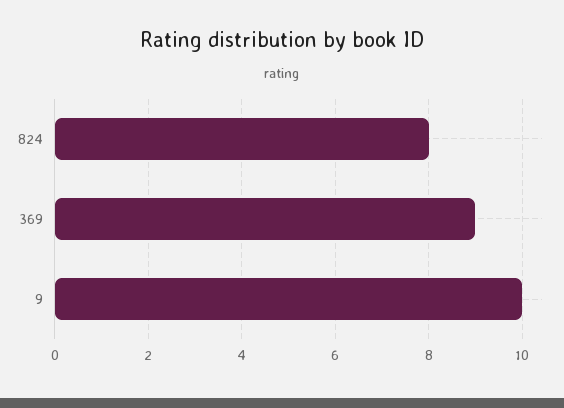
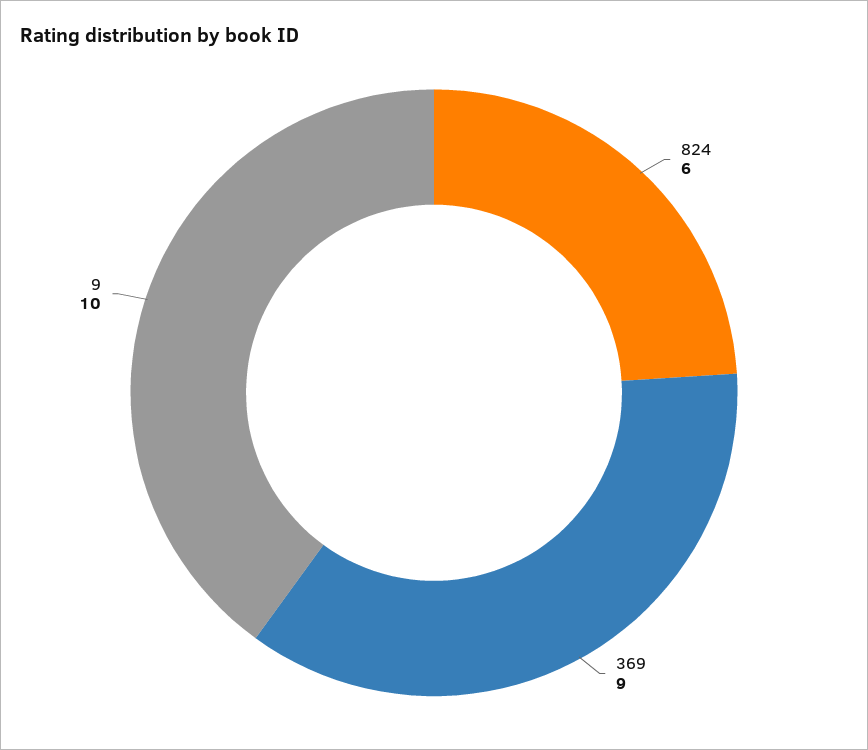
824: 8 -> 6

